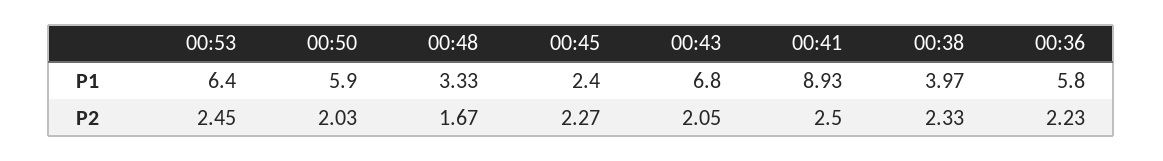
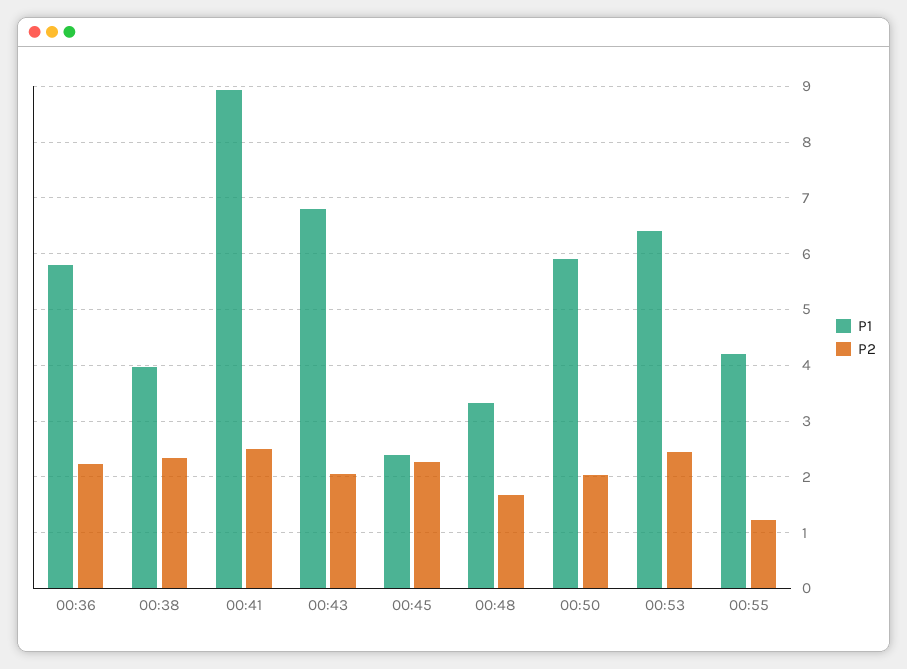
P1, 00:55: none -> 4.2
P2, 00:55: none -> 1.2

